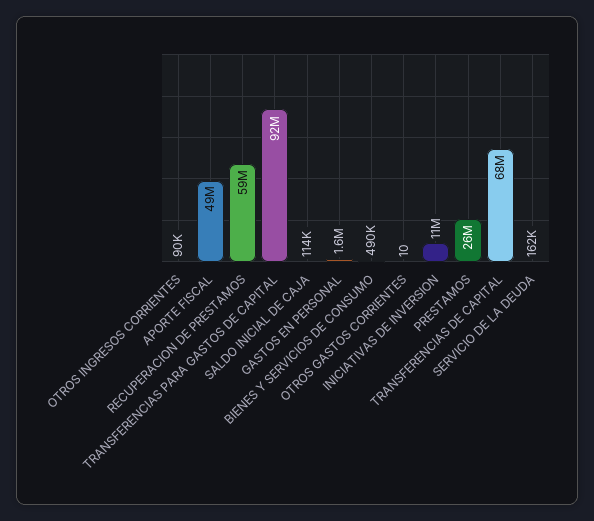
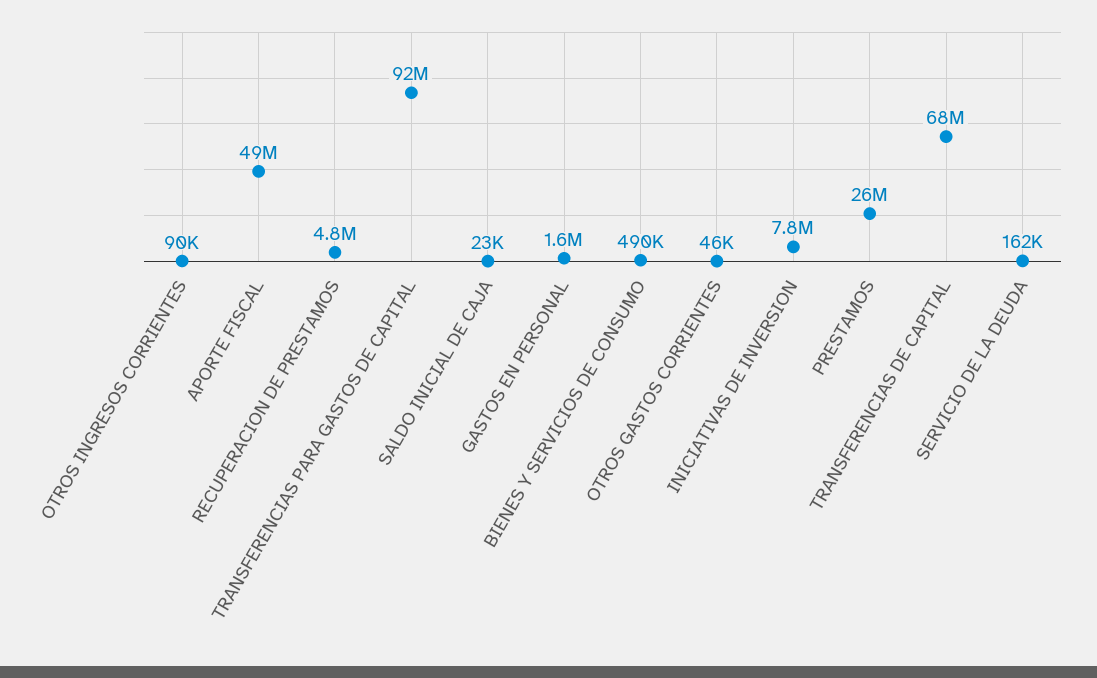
RECUPERACION DE PRESTAMOS: 59000000 -> 4800000
SALDO INICIAL DE CAJA: 114000 -> 23000
OTROS GASTOS CORRIENTES: 10 -> 46000
INICIATIVAS DE INVERSION: 11000000 -> 7800000

